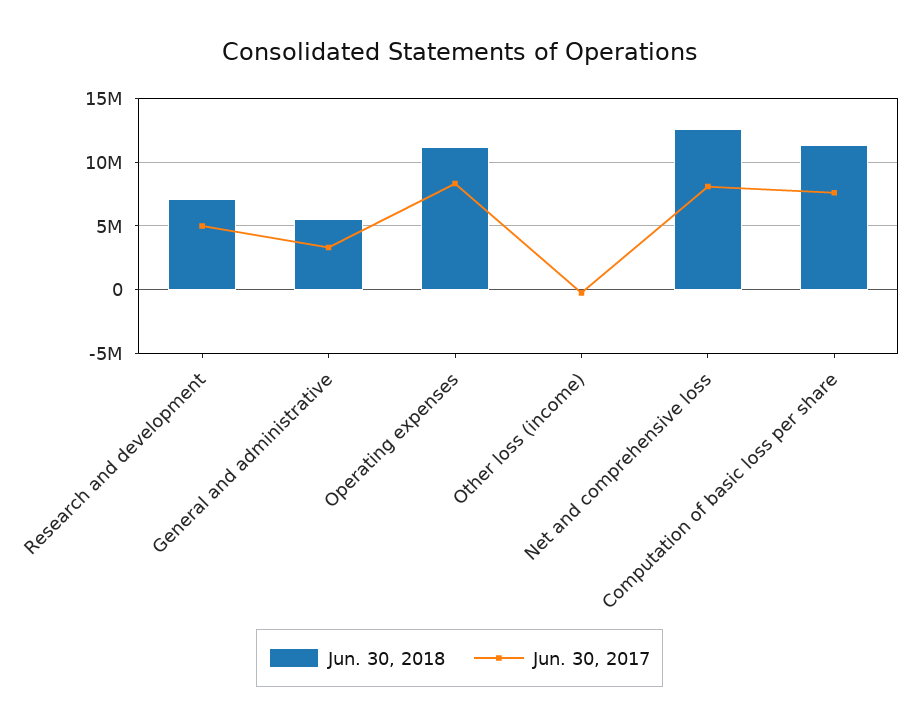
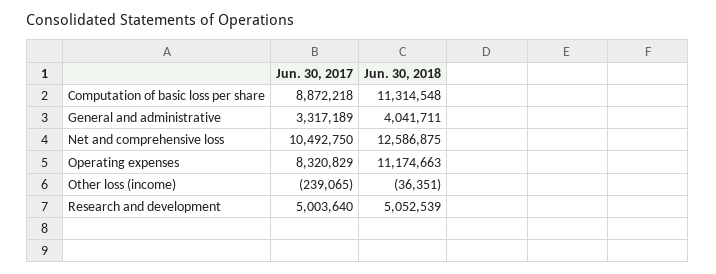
Jun. 30, 2018, Research and development: 7000000 -> 5052539
Jun. 30, 2018, General and administrative: 5500000 -> 4041711
Jun. 30, 2017, Net and comprehensive loss: 8000000 -> 10492750
Jun. 30, 2017, Computation of basic loss per share: 7500000 -> 8872218

